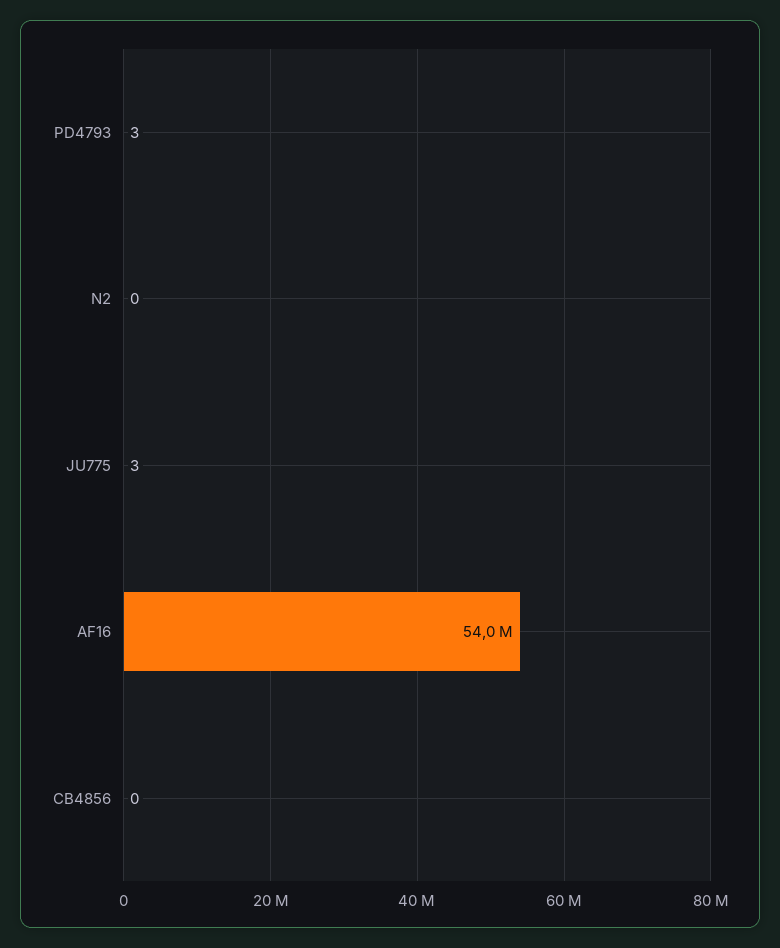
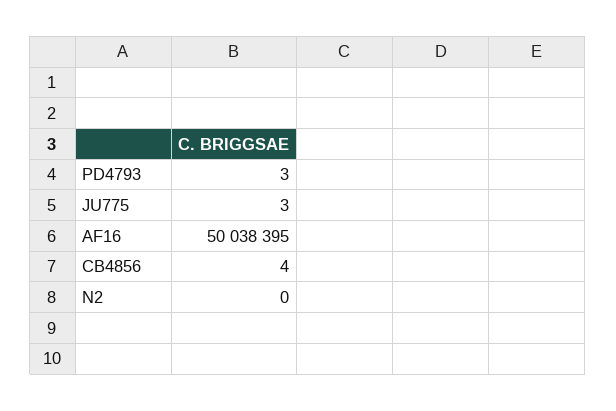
AF16: 54000000 -> 50038395
CB4856: 0 -> 4

